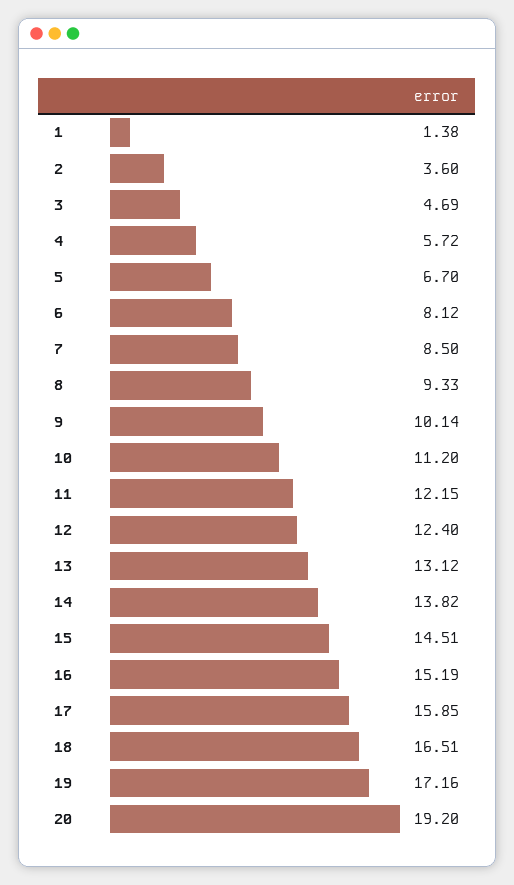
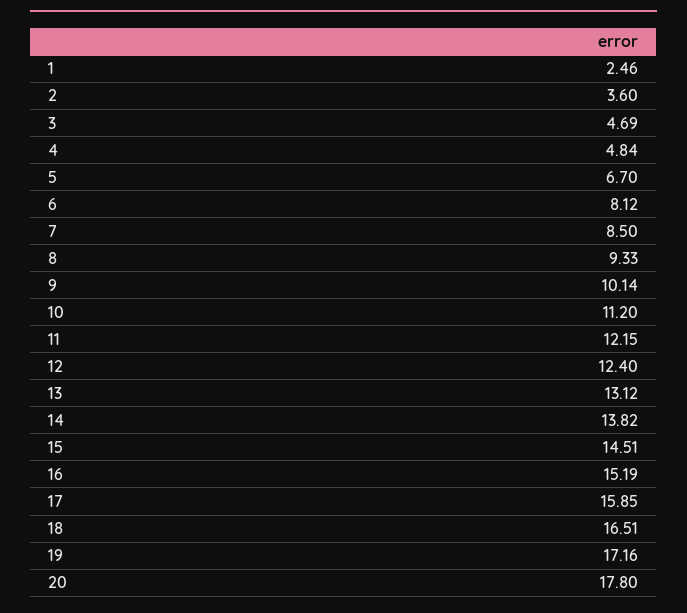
1: 1.38 -> 2.46
4: 5.72 -> 4.84
20: 19.2 -> 17.8

